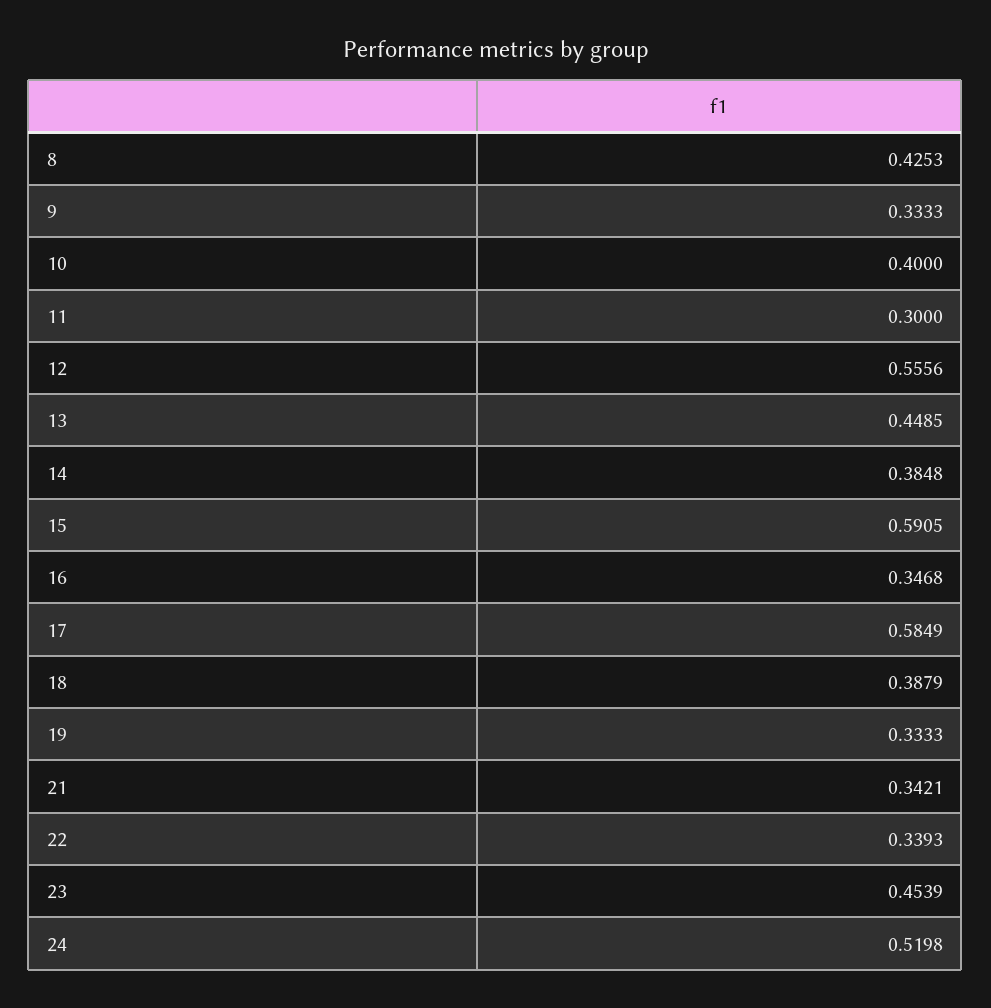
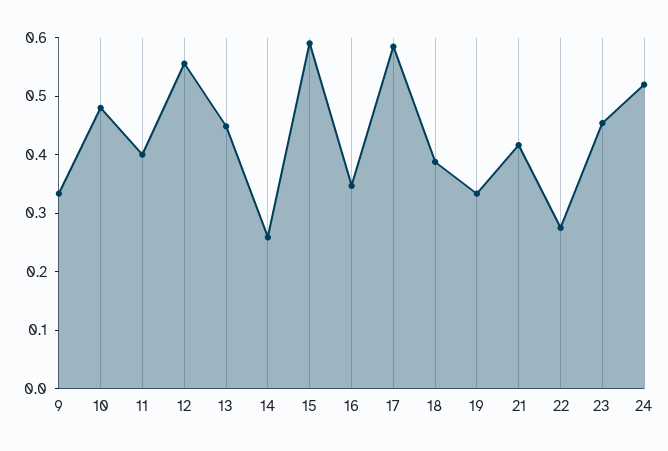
8: 0.4253 -> none
10: 0.4 -> 0.48
11: 0.3 -> 0.4
14: 0.3848 -> 0.26
21: 0.3421 -> 0.42
22: 0.3393 -> 0.28

